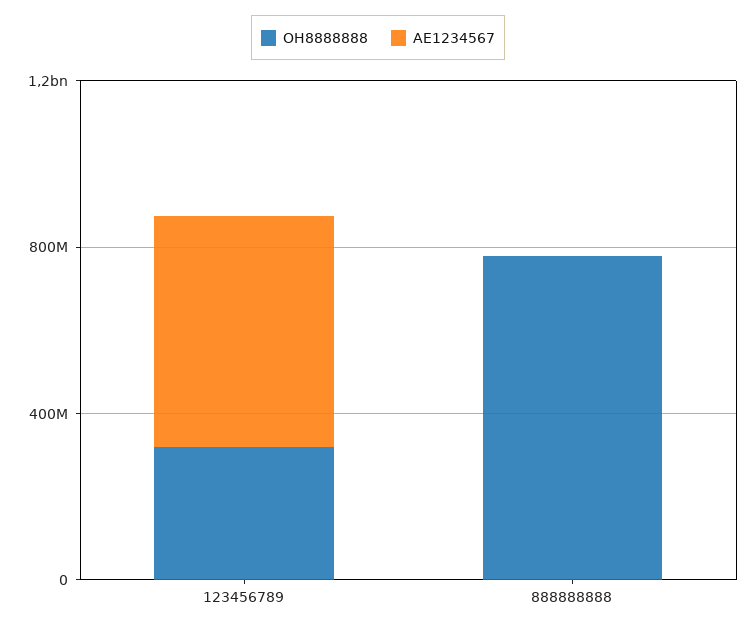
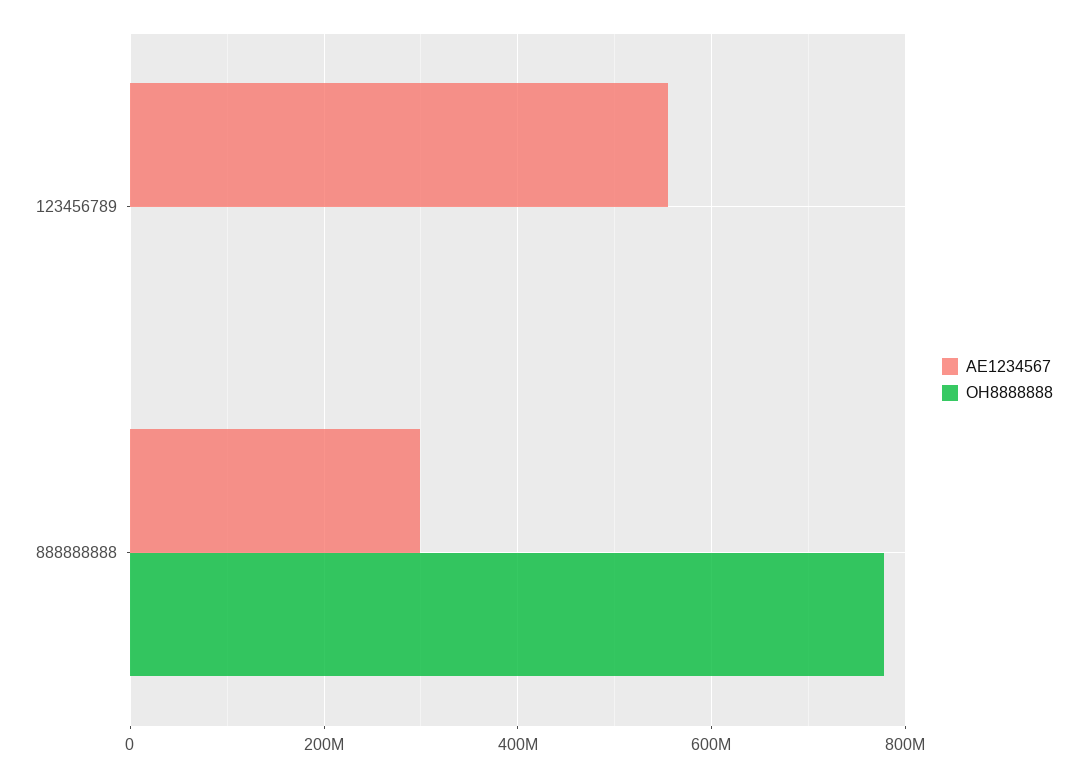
OH8888888, 123456789: 300000000 -> 0
AE1234567, 888888888: 0 -> 300000000

